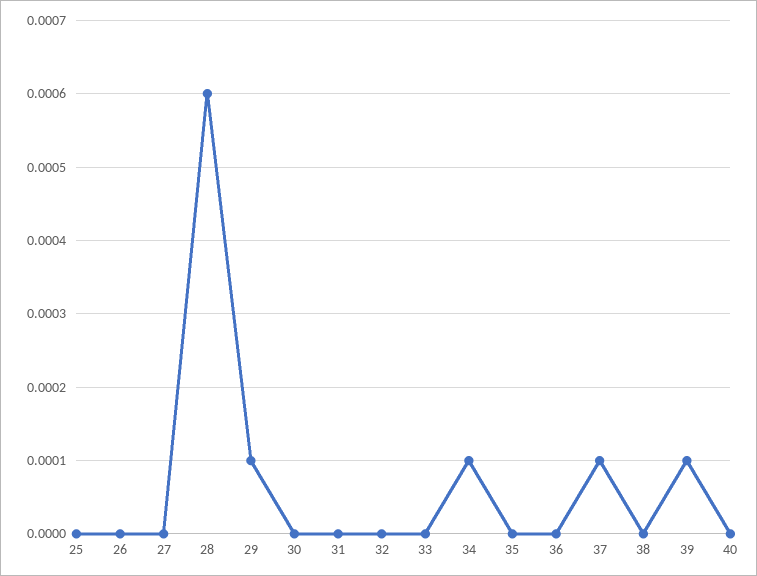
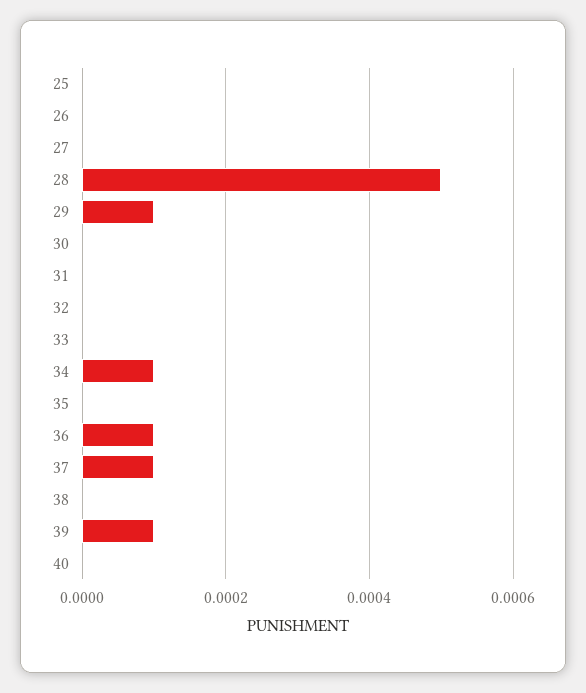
28: 0.0006 -> 0.0005
36: 0 -> 0.0001

